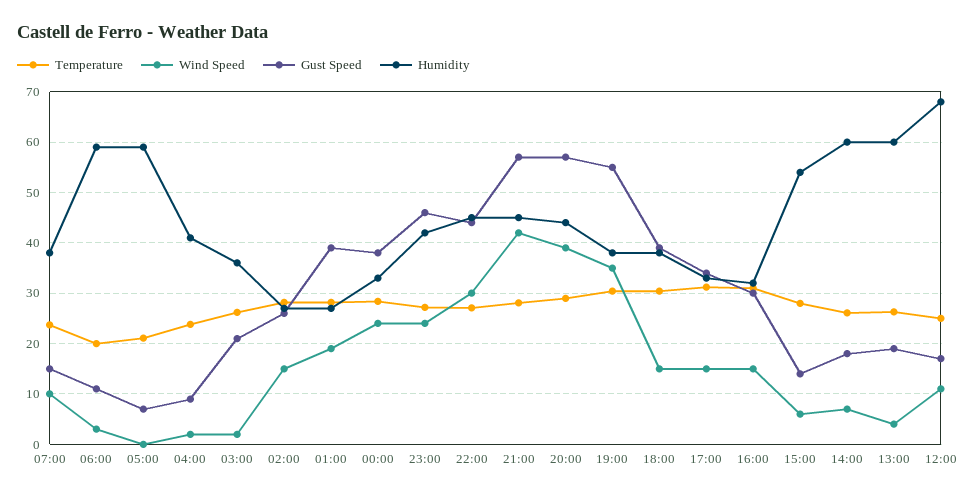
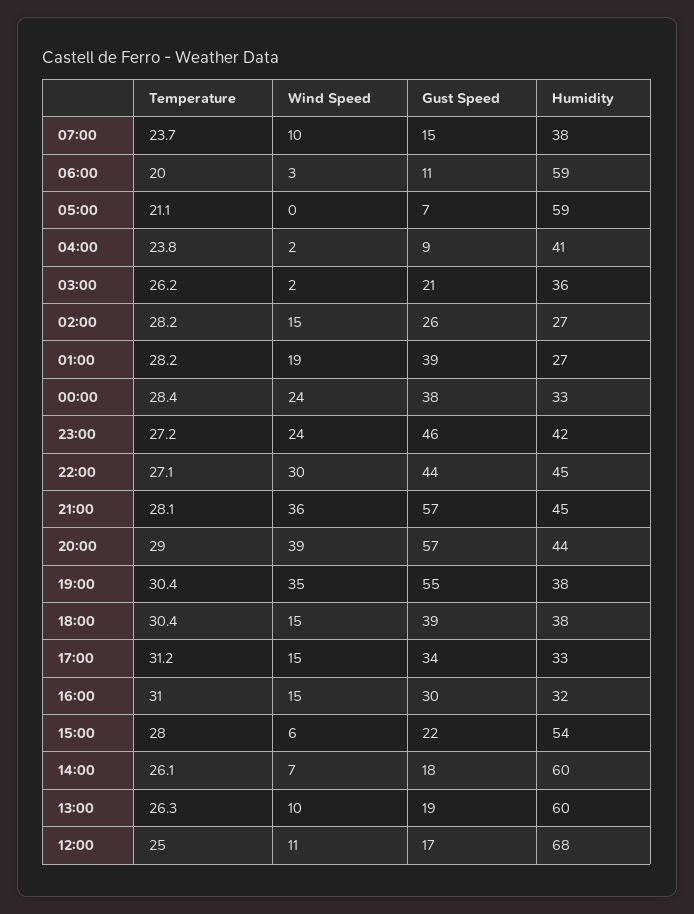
Wind Speed, 21:00: 42 -> 36
Gust Speed, 15:00: 14 -> 22
Wind Speed, 13:00: 4 -> 10

